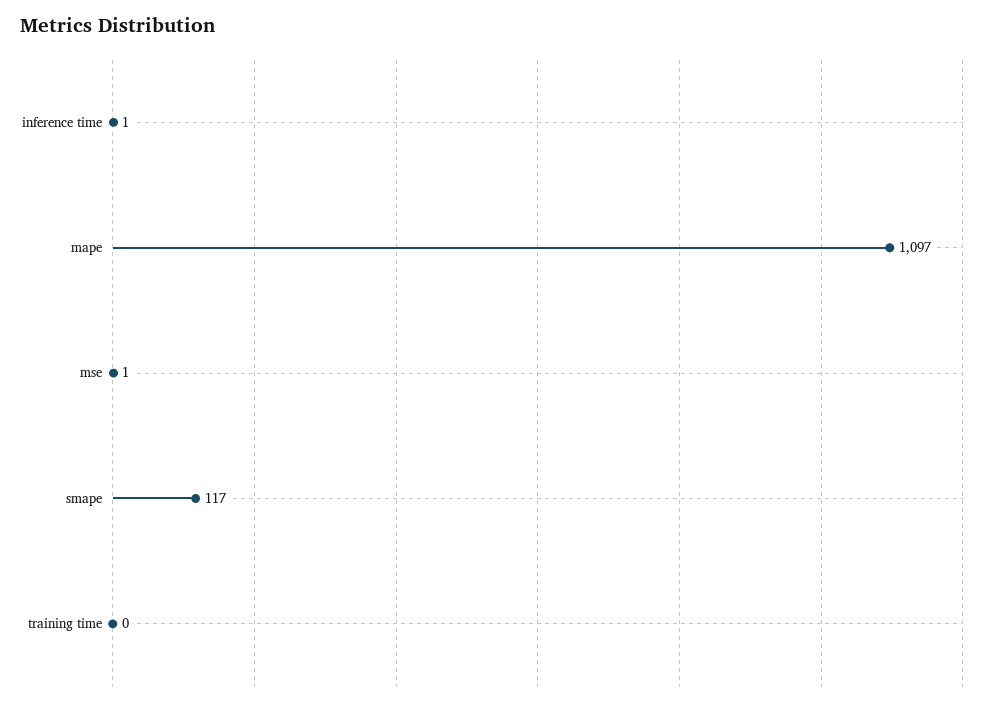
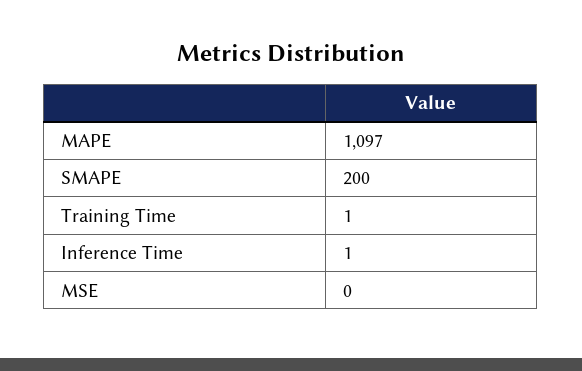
mse: 1 -> 0
smape: 117 -> 200
training time: 0 -> 1

